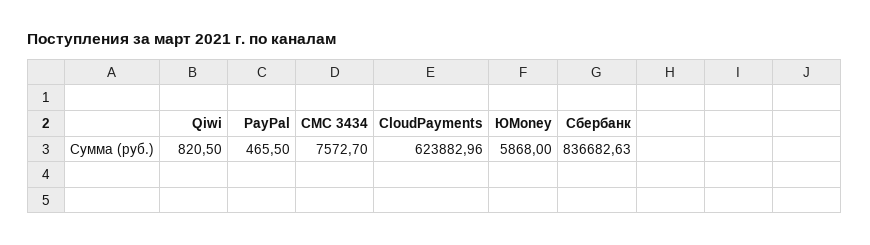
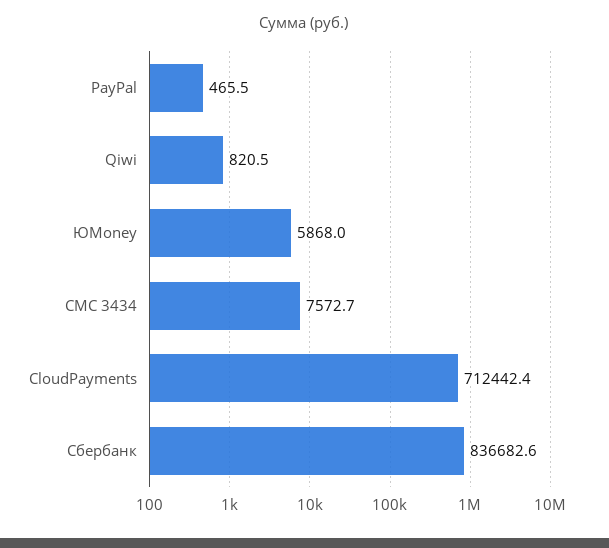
CloudPayments: 623882.96 -> 712442.4

